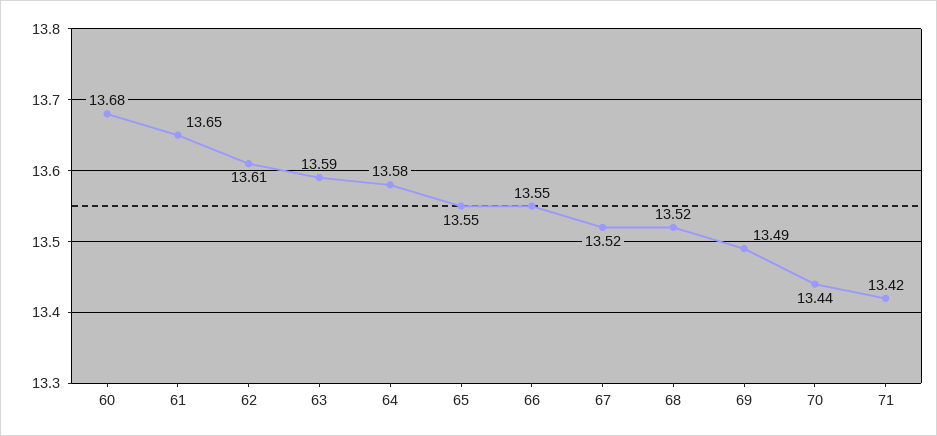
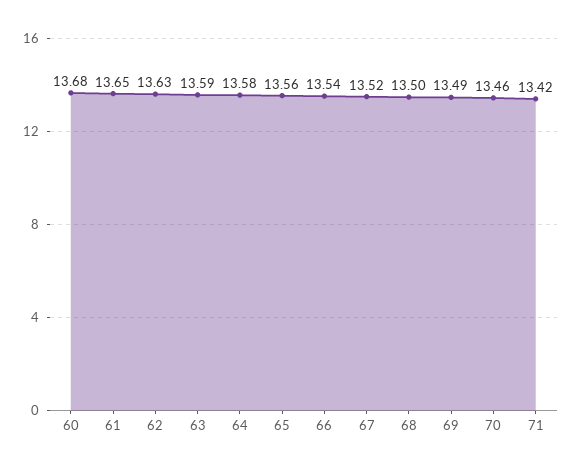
62: 13.61 -> 13.63
65: 13.55 -> 13.56
66: 13.55 -> 13.54
68: 13.52 -> 13.5
70: 13.44 -> 13.46

